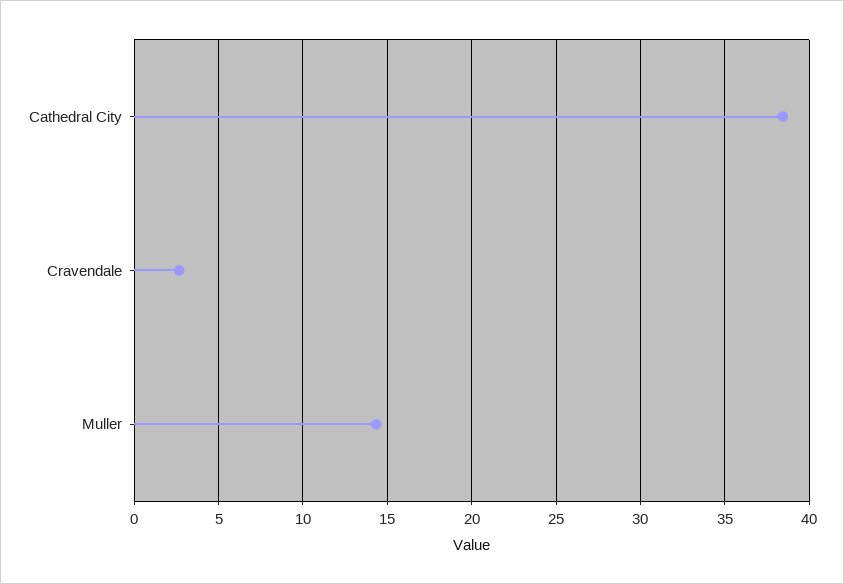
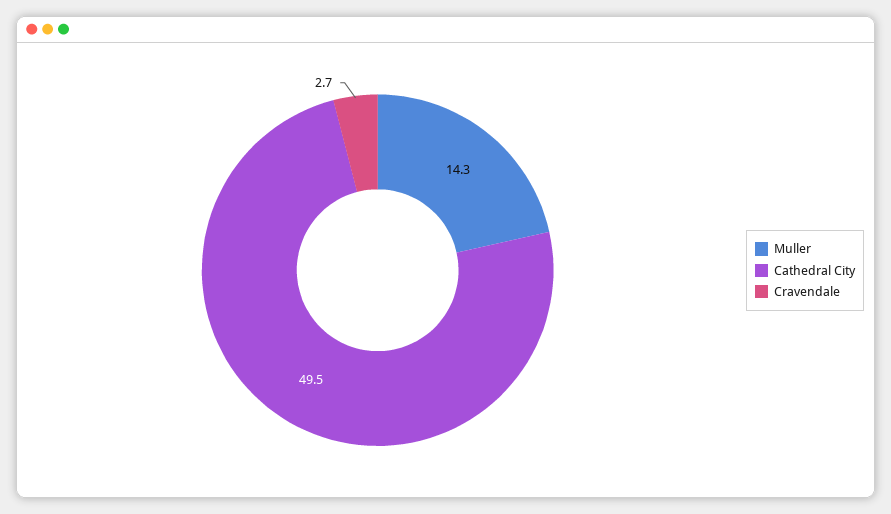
Cathedral City: 38.5 -> 49.5

